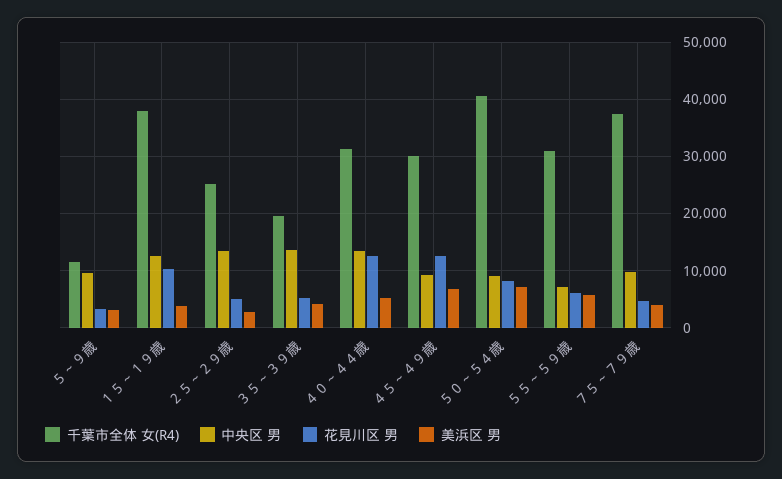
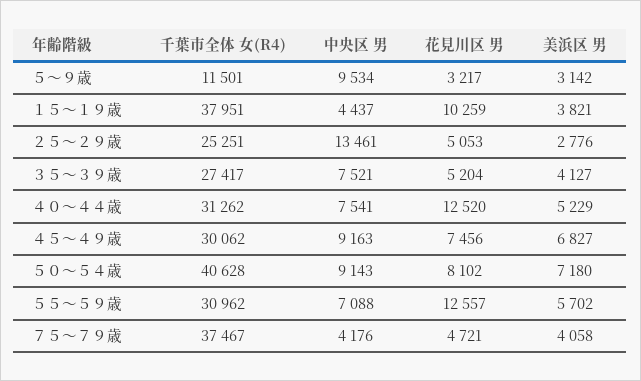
中央区 男, １５～１９歳: 12000 -> 4437
千葉市全体 女(R4), ３５～３９歳: 20000 -> 27417
中央区 男, ３５～３９歳: 14000 -> 7521
中央区 男, ４０～４４歳: 14000 -> 7541
花見川区 男, ４５～４９歳: 12000 -> 7456
花見川区 男, ５５～５９歳: 6000 -> 12557
中央区 男, ７５～７９歳: 10000 -> 4176

